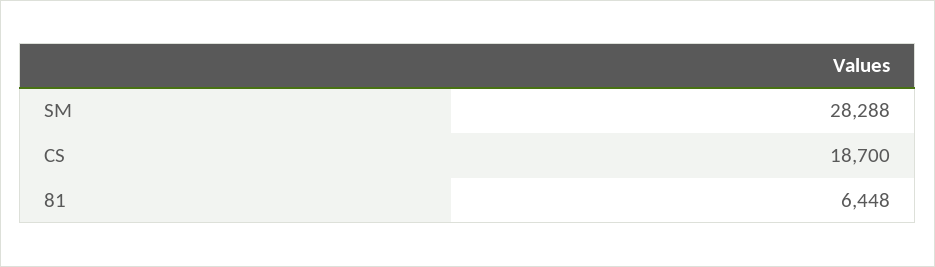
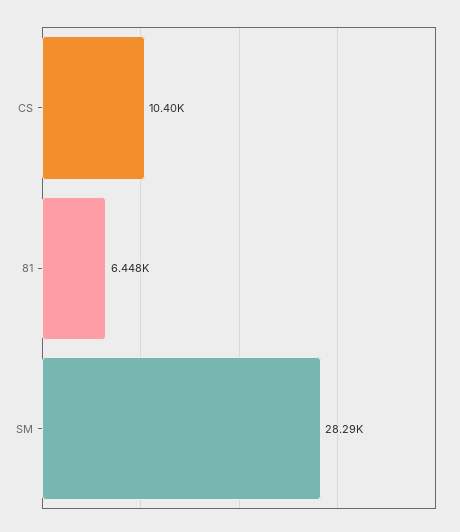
CS: 18700 -> 10400

